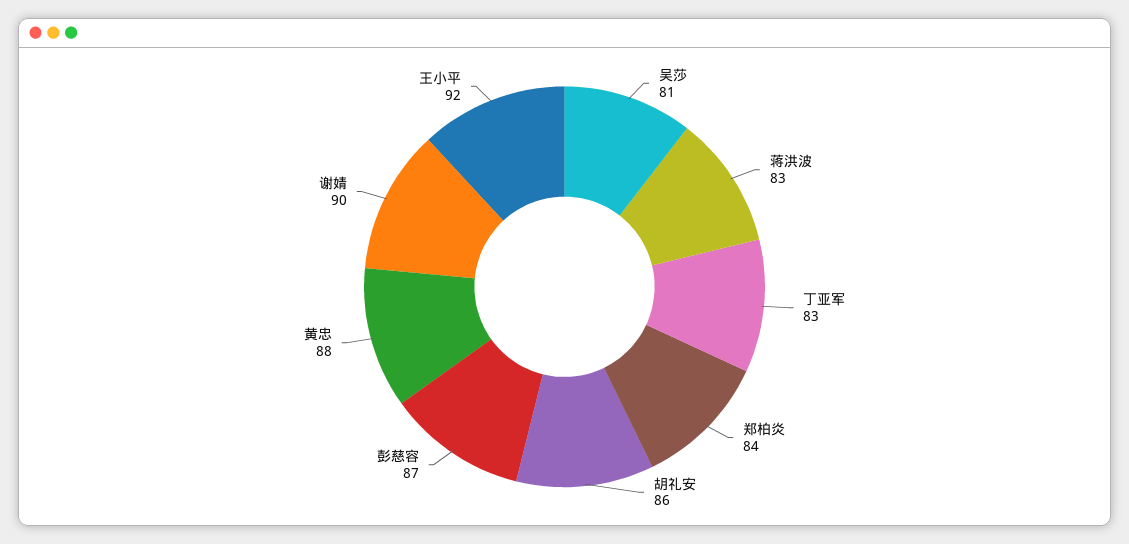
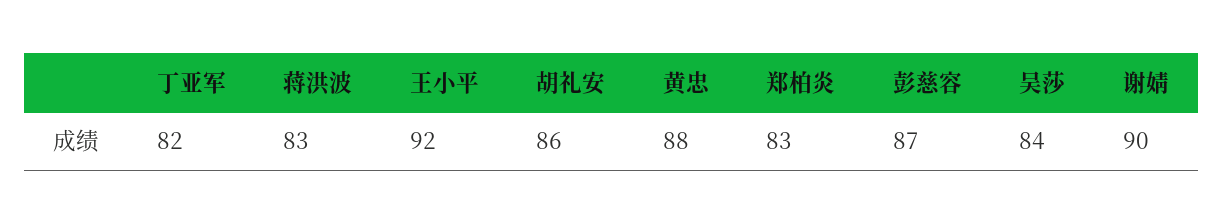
吴莎: 81 -> 84
丁亚军: 83 -> 82
郑柏炎: 84 -> 83

